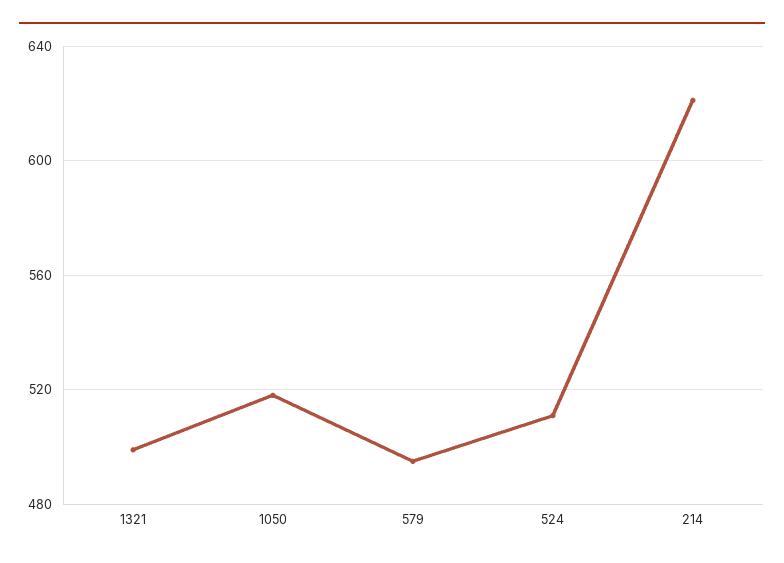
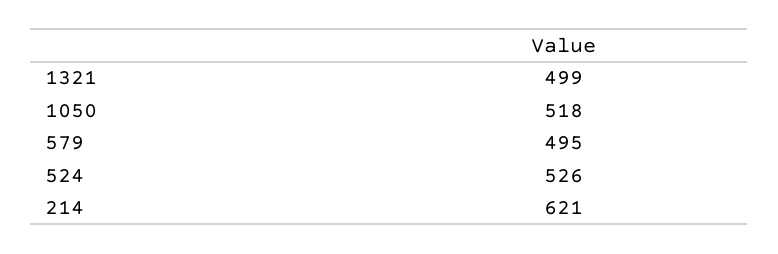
524: 510 -> 526

